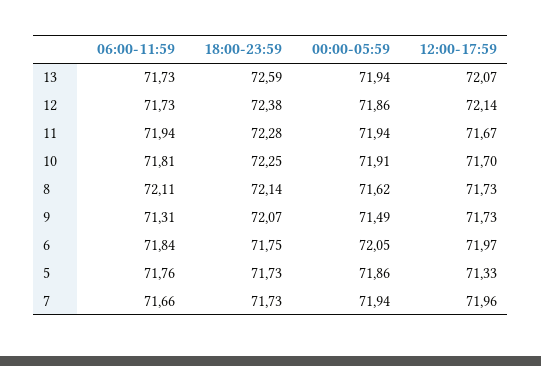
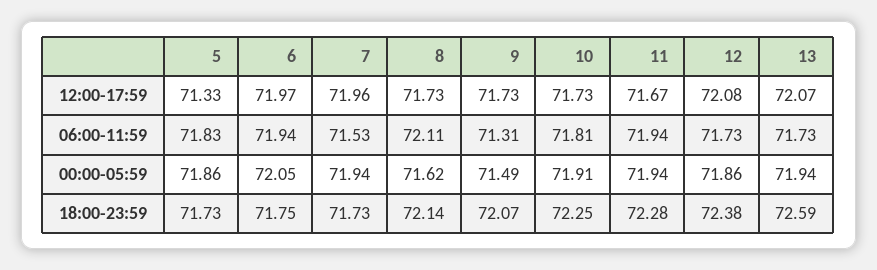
12:00-17:59, 12: 72.14 -> 72.08
12:00-17:59, 10: 71.7 -> 71.73
06:00-11:59, 6: 71.84 -> 71.94
06:00-11:59, 5: 71.76 -> 71.83
06:00-11:59, 7: 71.66 -> 71.53

